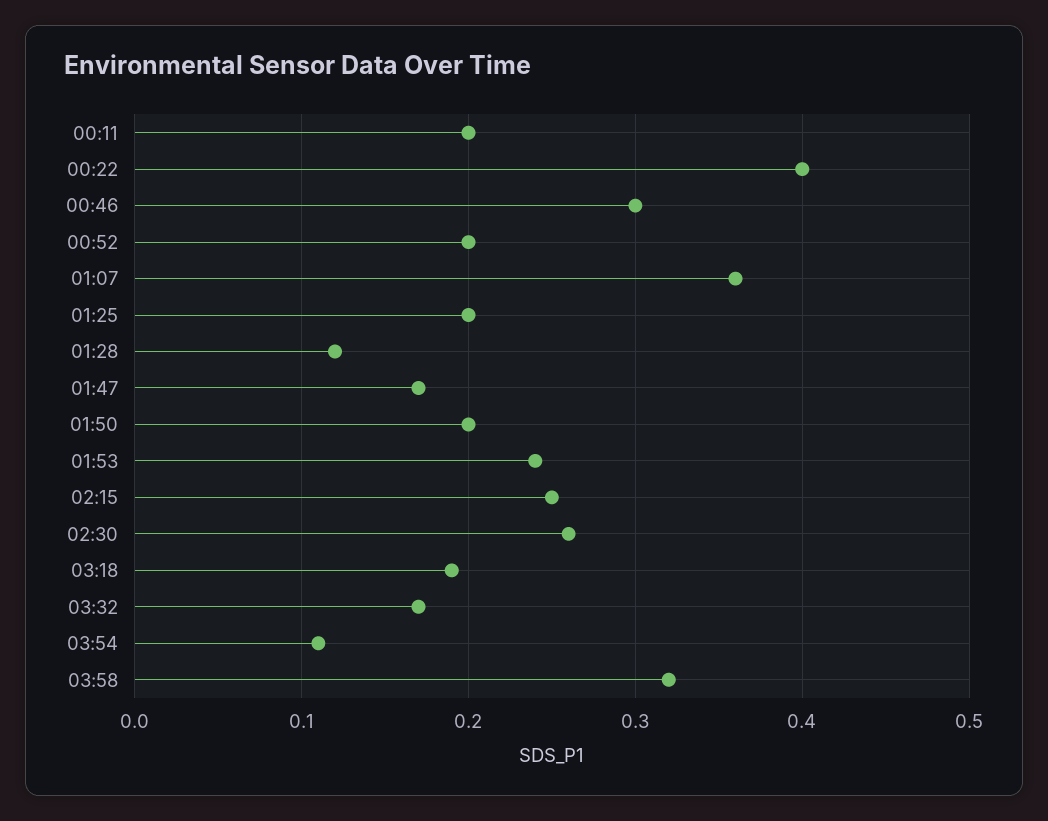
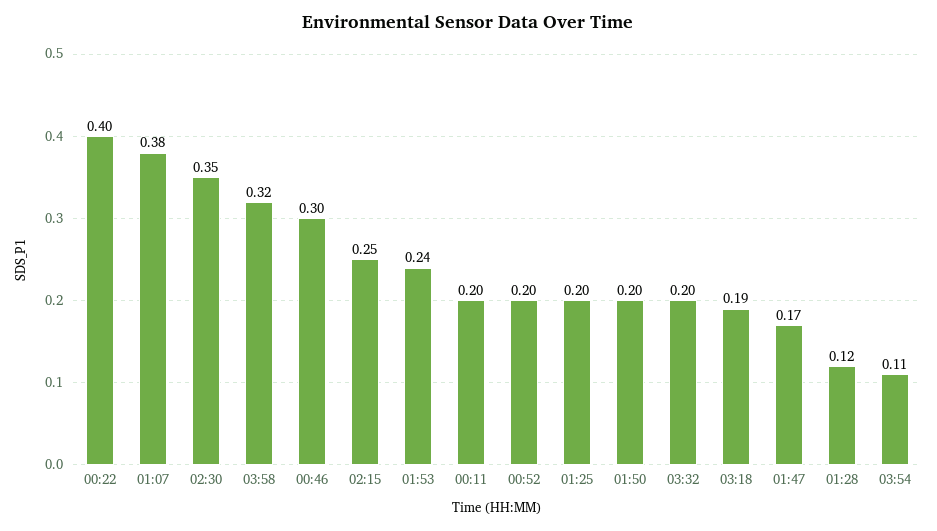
01:07: 0.36 -> 0.38
02:30: 0.26 -> 0.35
03:32: 0.17 -> 0.2

